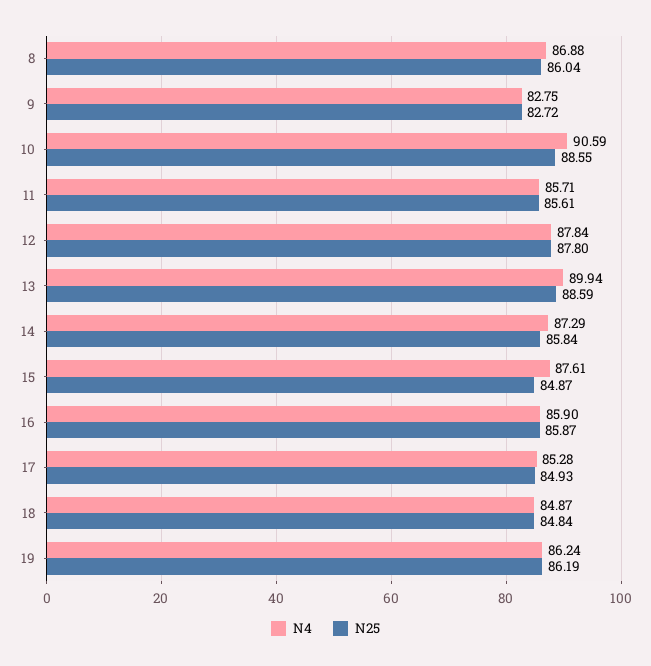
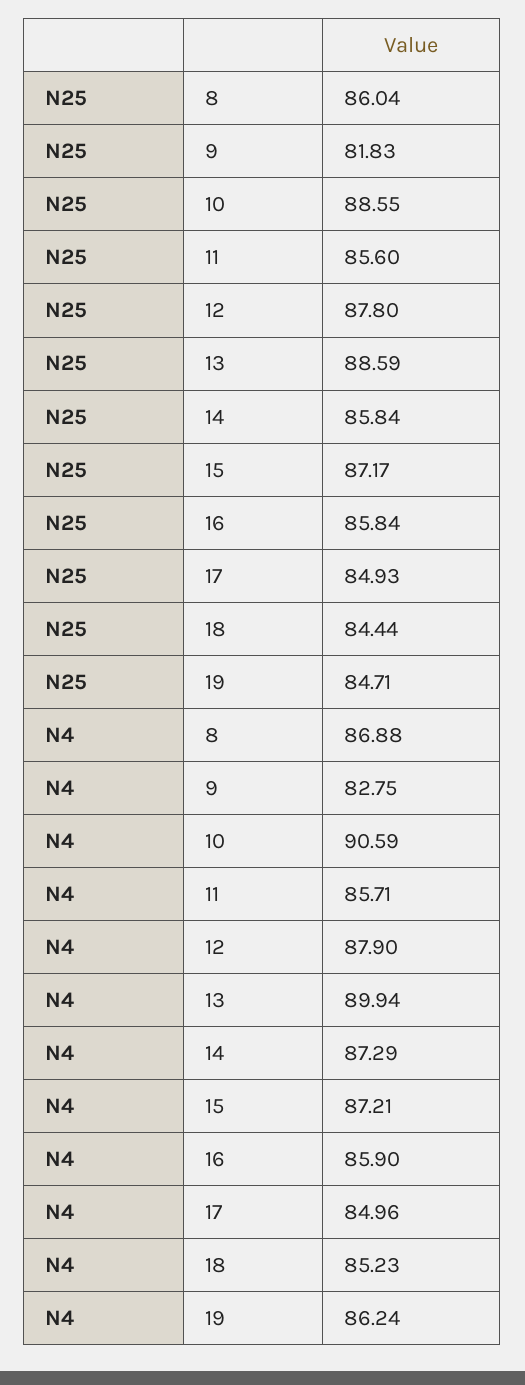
N25, 9: 82.72 -> 81.83
N25, 11: 85.61 -> 85.6
N4, 12: 87.84 -> 87.9
N4, 15: 87.61 -> 87.21
N25, 15: 84.87 -> 87.17
N25, 16: 85.87 -> 85.84
N4, 17: 85.28 -> 84.96
N4, 18: 84.87 -> 85.23
N25, 18: 84.84 -> 84.44
N25, 19: 86.19 -> 84.71

